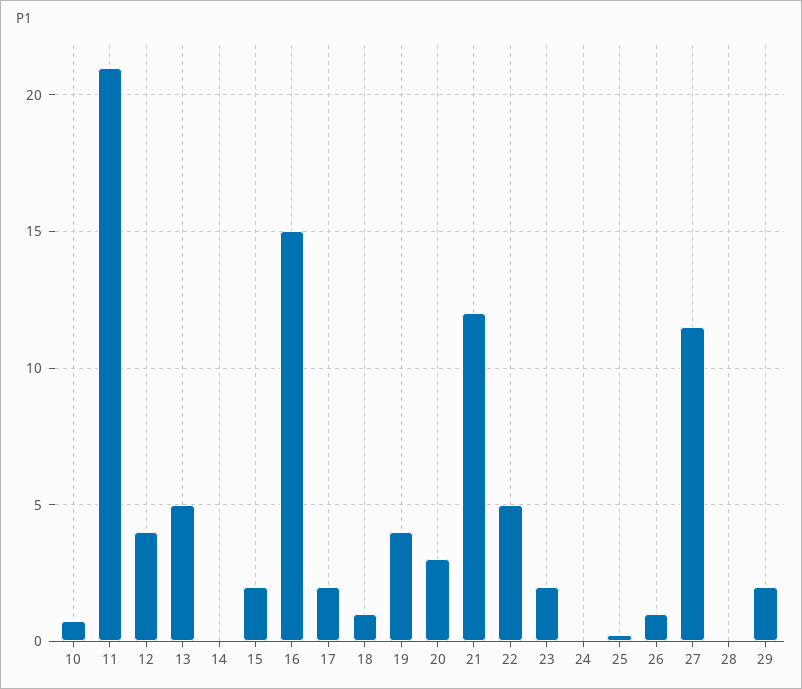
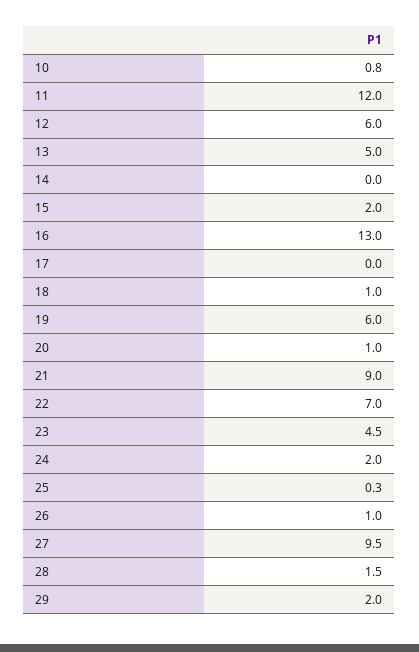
11: 21 -> 12
12: 4 -> 6
16: 15 -> 13
17: 2 -> 0
19: 4 -> 6
20: 3 -> 1
21: 12 -> 9
22: 5 -> 7
23: 2 -> 4.5
24: 0 -> 2
27: 11.5 -> 9.5
28: 0 -> 1.5

